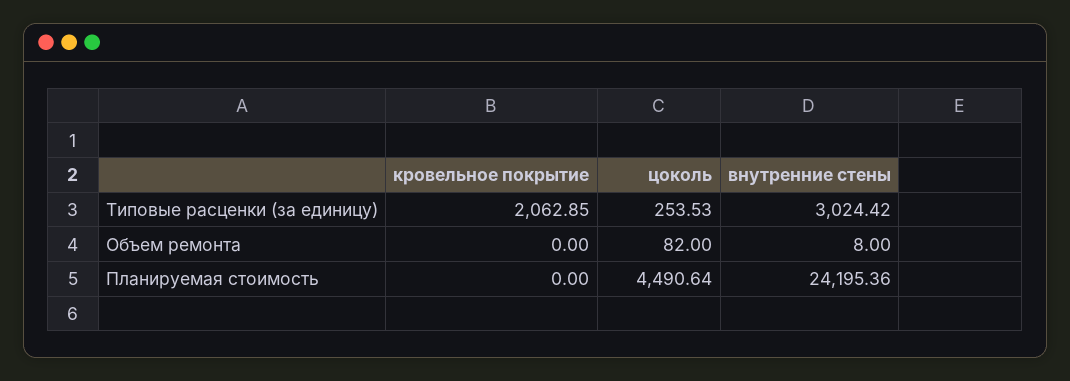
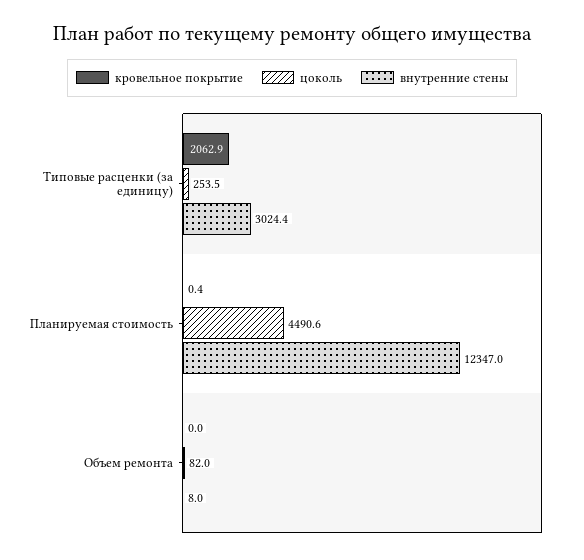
кровельное покрытие, Планируемая стоимость: 0 -> 0.4
внутренние стены, Планируемая стоимость: 24195.36 -> 12347

